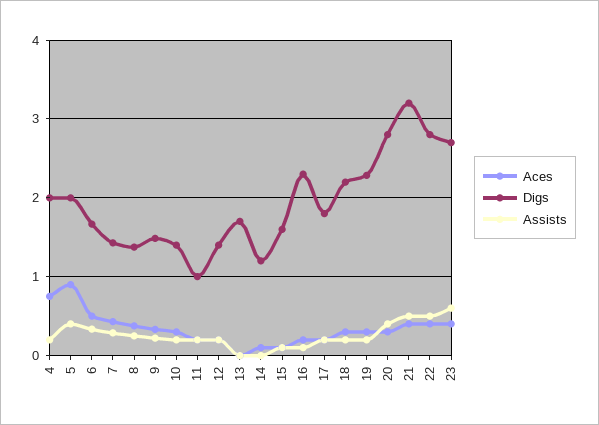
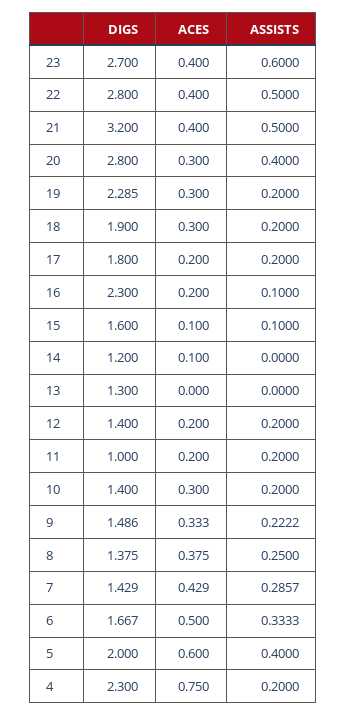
Digs, 4: 2 -> 2.3
Aces, 5: 0.9 -> 0.6
Digs, 13: 1.7 -> 1.3
Digs, 18: 2.2 -> 1.9

